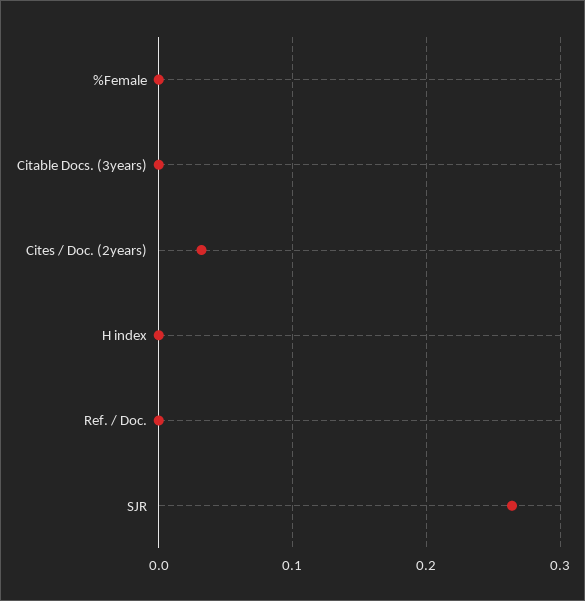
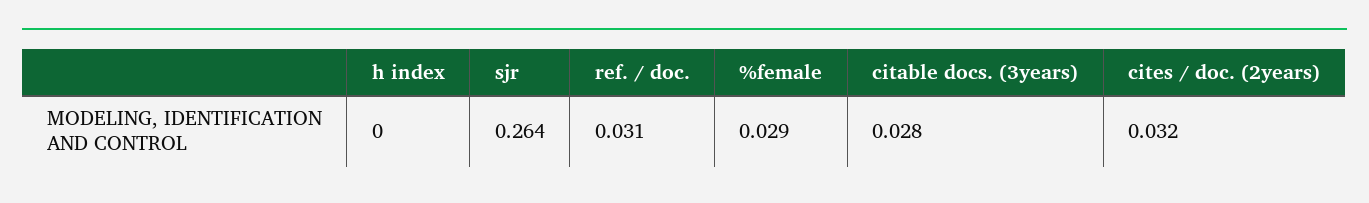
%Female: 0 -> 0.029
Citable Docs. (3years): 0 -> 0.028
Ref. / Doc.: 0 -> 0.031

